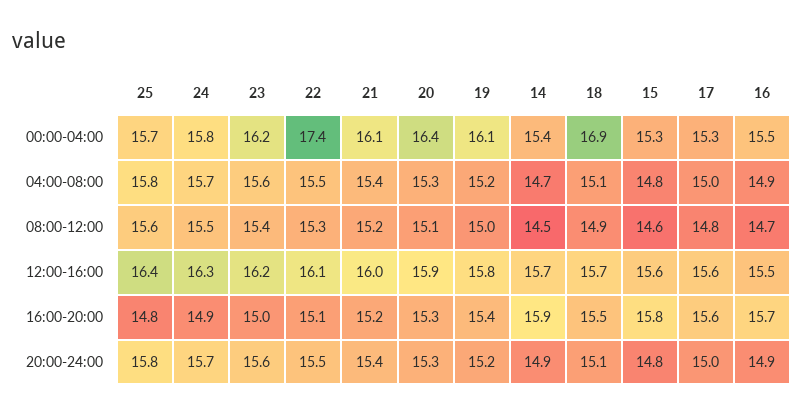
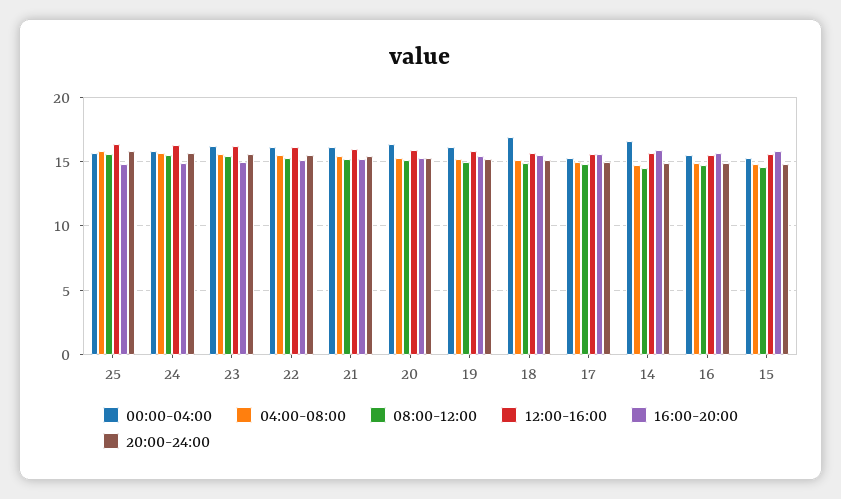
00:00-04:00, 22: 17.4 -> 16
00:00-04:00, 14: 15.4 -> 16.5

